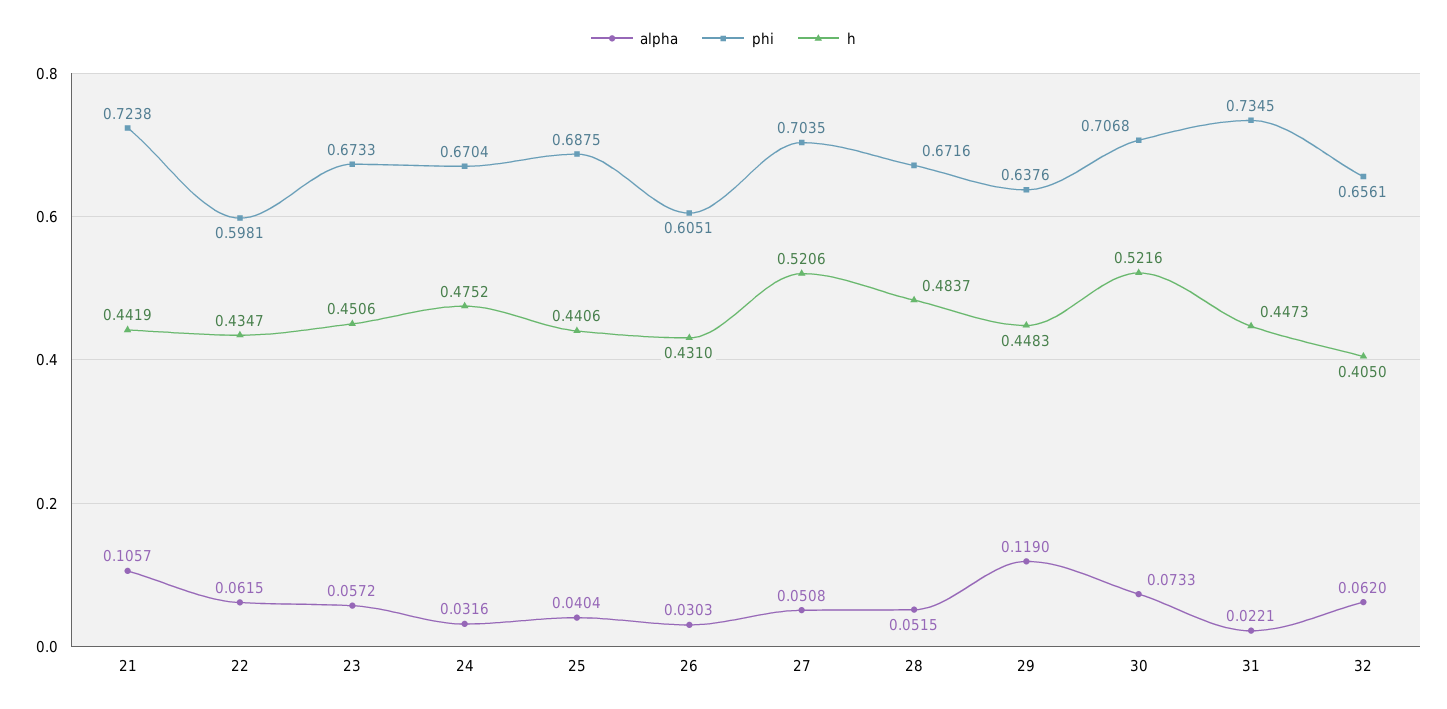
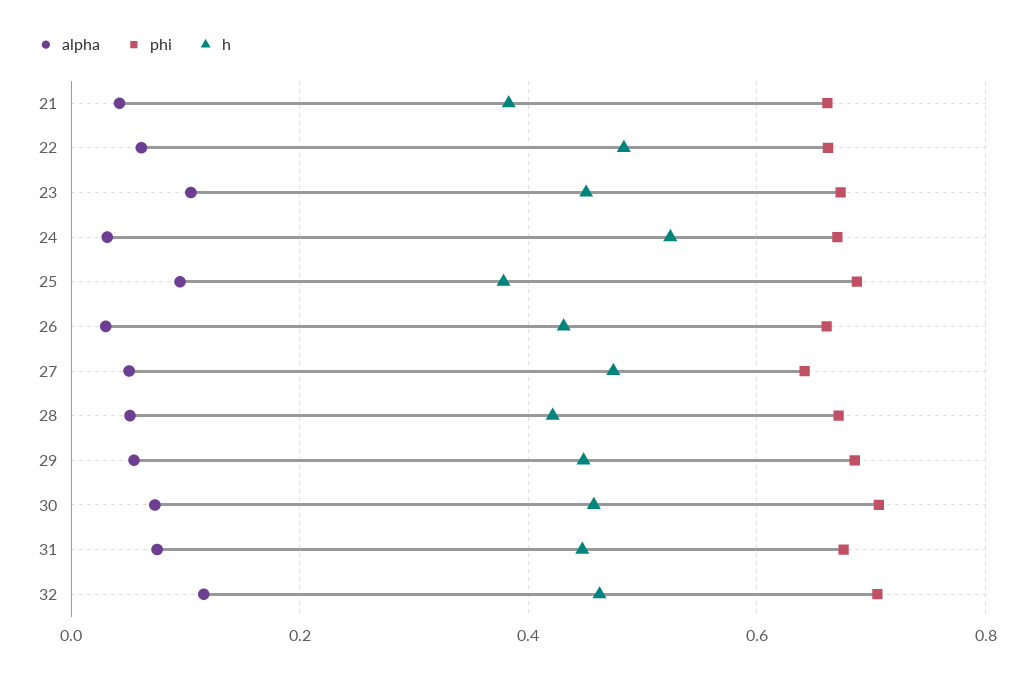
alpha, 21: 0.1057 -> 0.04
phi, 21: 0.7238 -> 0.66
h, 21: 0.4419 -> 0.38
phi, 22: 0.5981 -> 0.66
h, 22: 0.4347 -> 0.48
alpha, 23: 0.0572 -> 0.1
h, 24: 0.4752 -> 0.52
alpha, 25: 0.0404 -> 0.1
h, 25: 0.4406 -> 0.38
phi, 26: 0.6051 -> 0.66
phi, 27: 0.7035 -> 0.64
h, 27: 0.5206 -> 0.48
h, 28: 0.4837 -> 0.42
alpha, 29: 0.119 -> 0.06
phi, 29: 0.6376 -> 0.68
h, 30: 0.5216 -> 0.46
alpha, 31: 0.0221 -> 0.08
phi, 31: 0.7345 -> 0.68
alpha, 32: 0.062 -> 0.12
phi, 32: 0.6561 -> 0.7
h, 32: 0.405 -> 0.46

